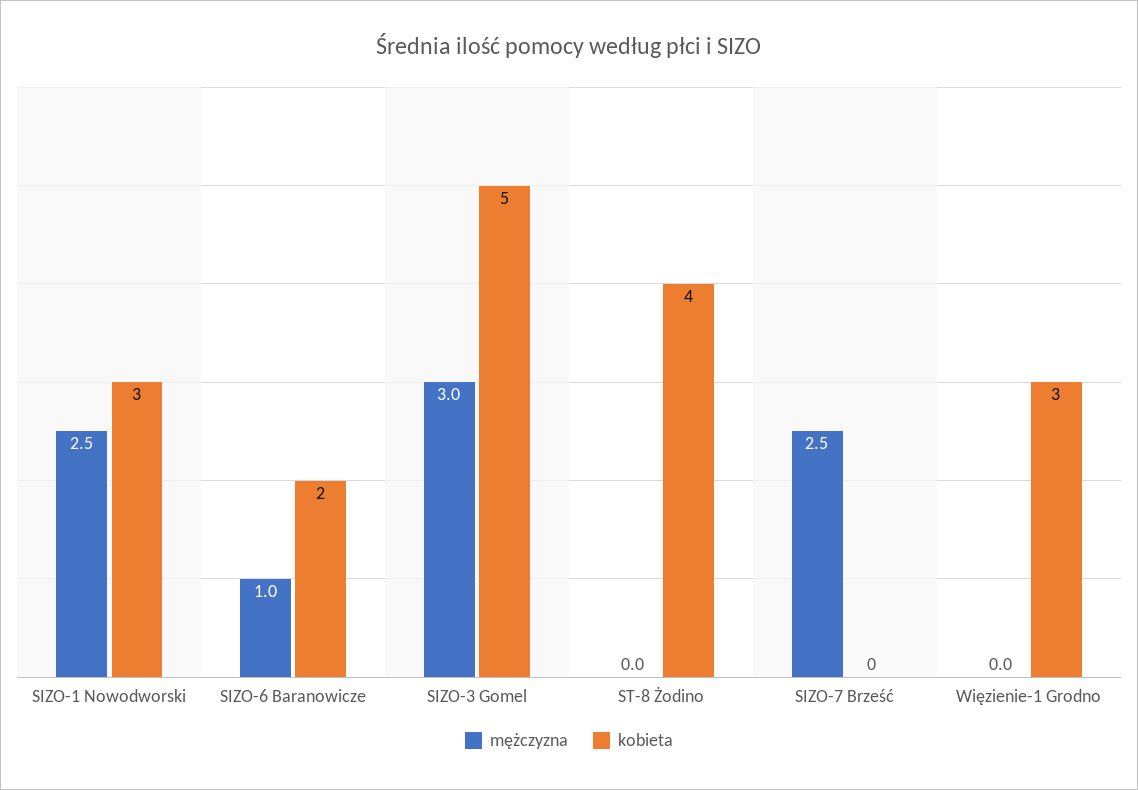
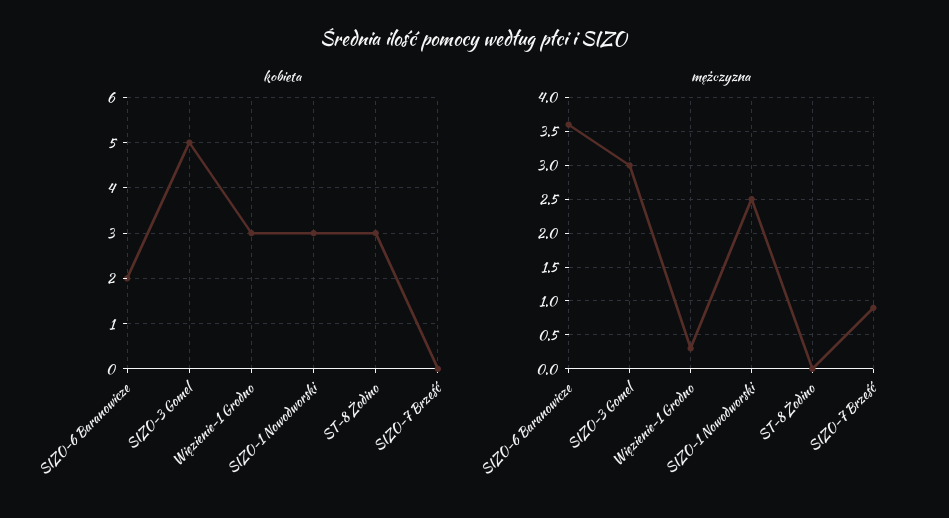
mężczyzna, SIZO-6 Baranowicze: 1 -> 3.6
kobieta, ST-8 Żodino: 4 -> 3
mężczyzna, SIZO-7 Brześć: 2.5 -> 0.9
mężczyzna, Więzienie-1 Grodno: 0 -> 0.3

